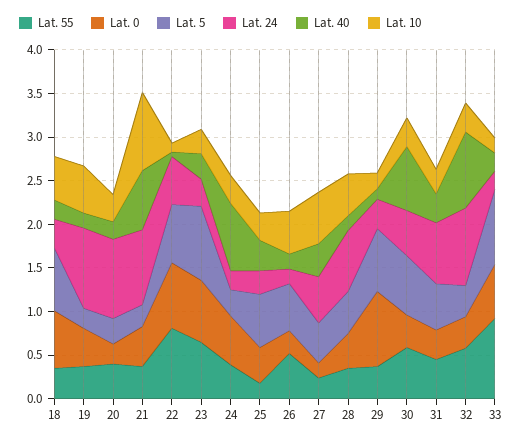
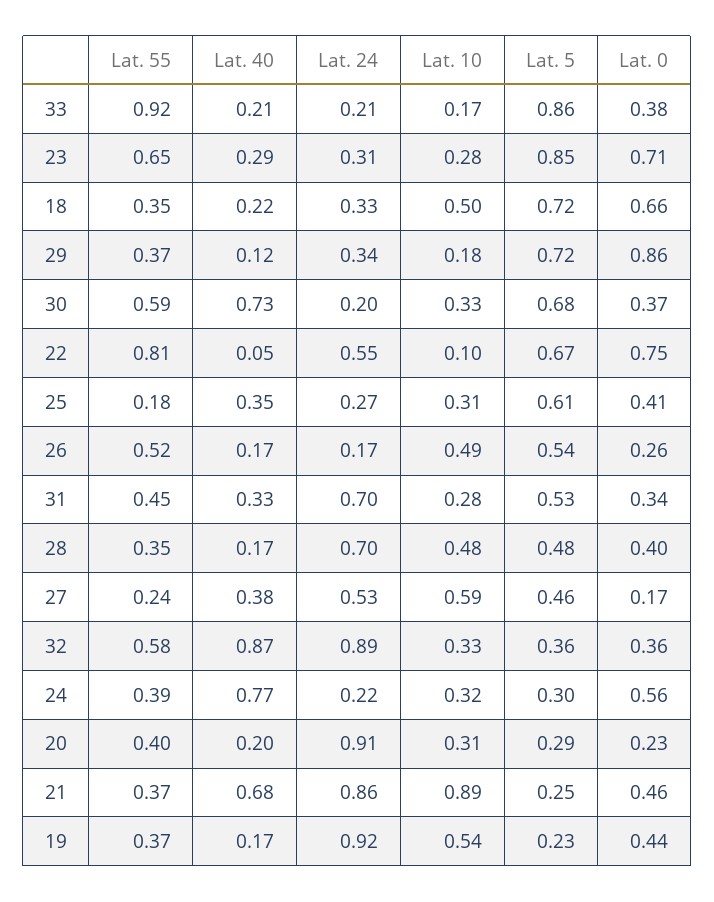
Lat. 24, 30: 0.5 -> 0.2
Lat. 0, 33: 0.6 -> 0.38

